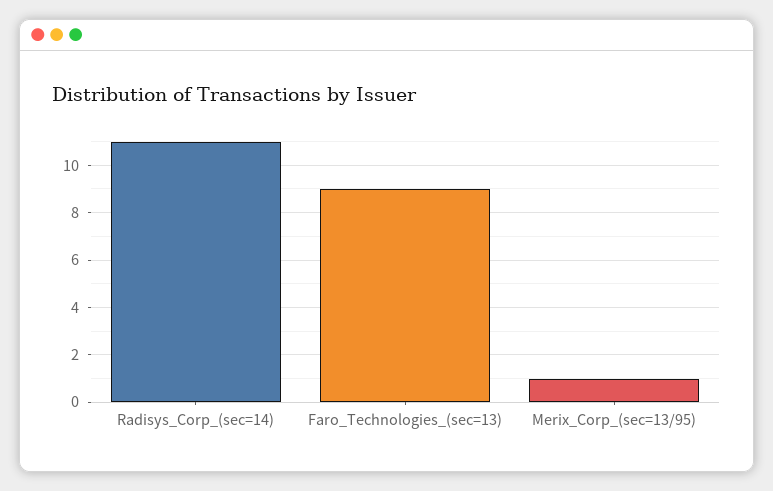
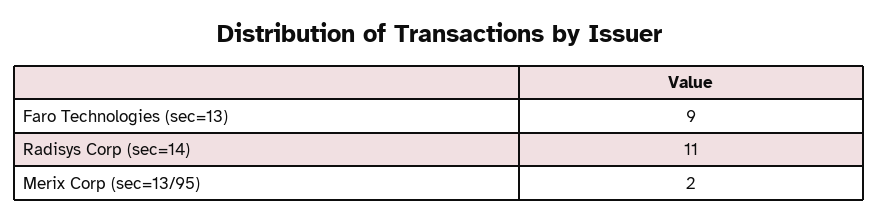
Merix_Corp_(sec=13/95): 1 -> 2

